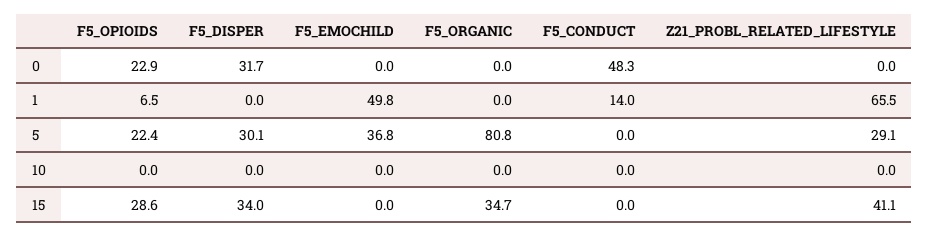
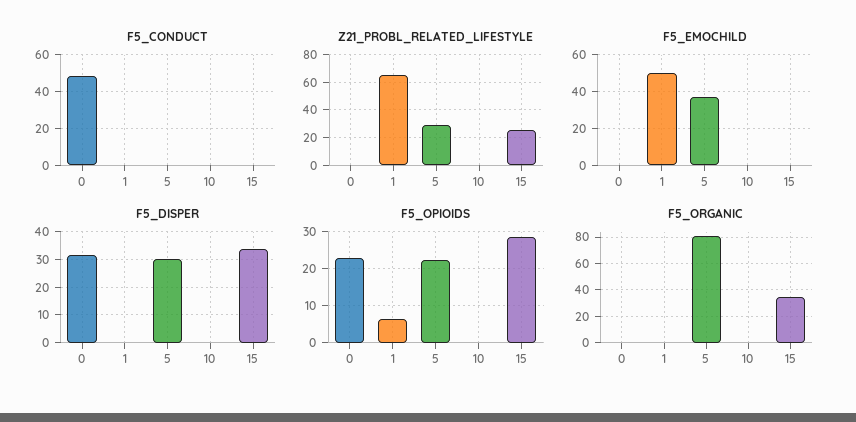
F5_CONDUCT, 1: 14 -> 0
Z21_PROBL_RELATED_LIFESTYLE, 15: 41.1 -> 25

